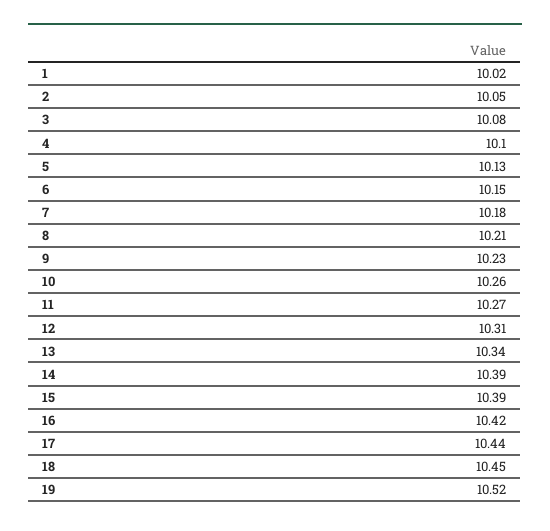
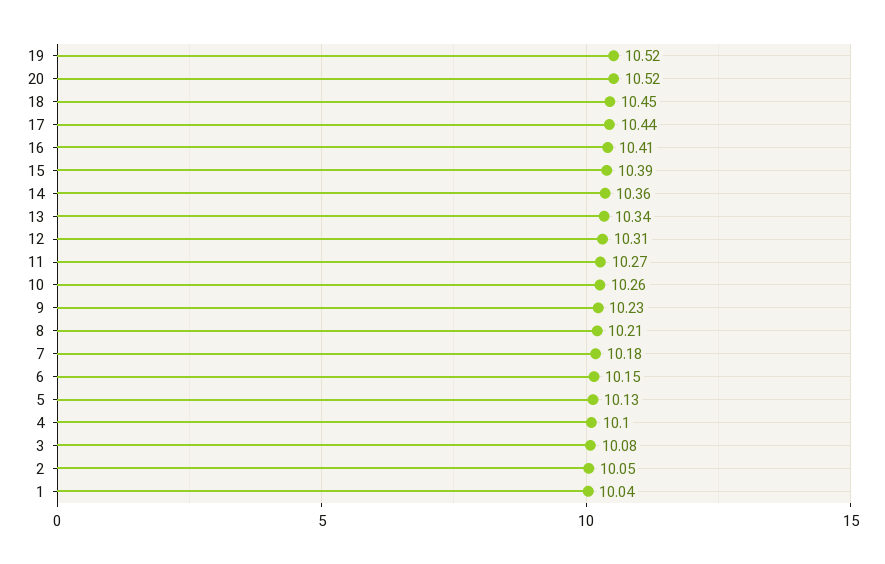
1: 10.02 -> 10.04
14: 10.39 -> 10.36
16: 10.42 -> 10.41
20: none -> 10.52

